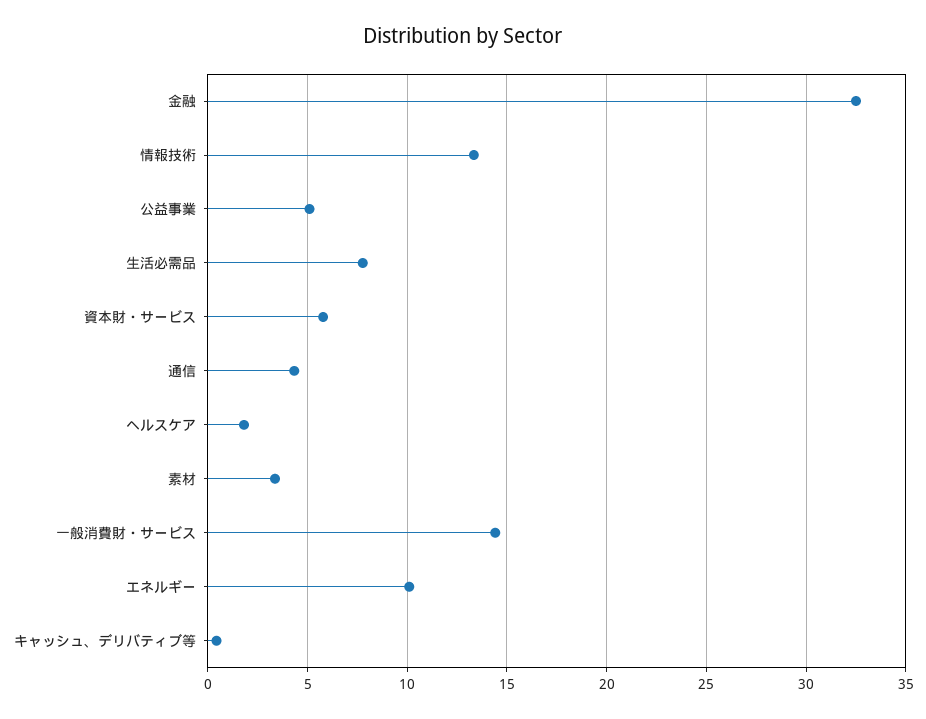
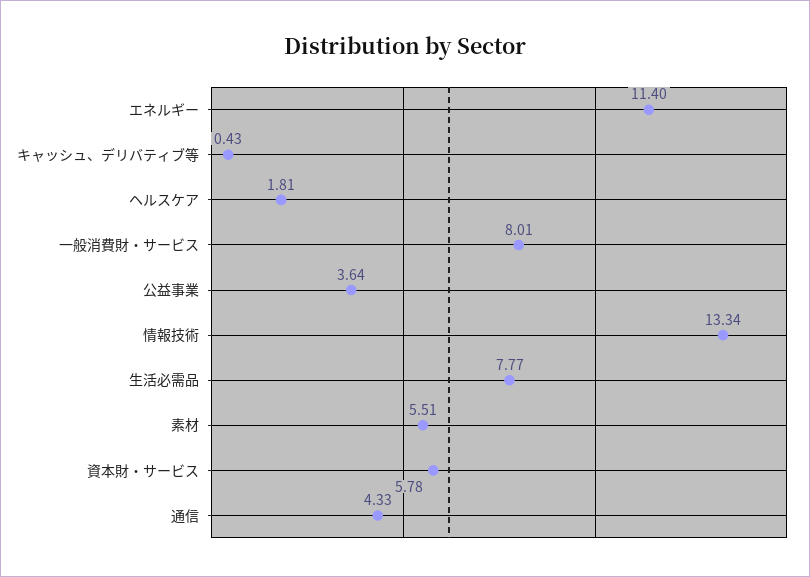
金融: 32.5 -> none
公益事業: 5 -> 3.64
素材: 3.5 -> 5.51
一般消費財・サービス: 14.5 -> 8.01
エネルギー: 10 -> 11.4

